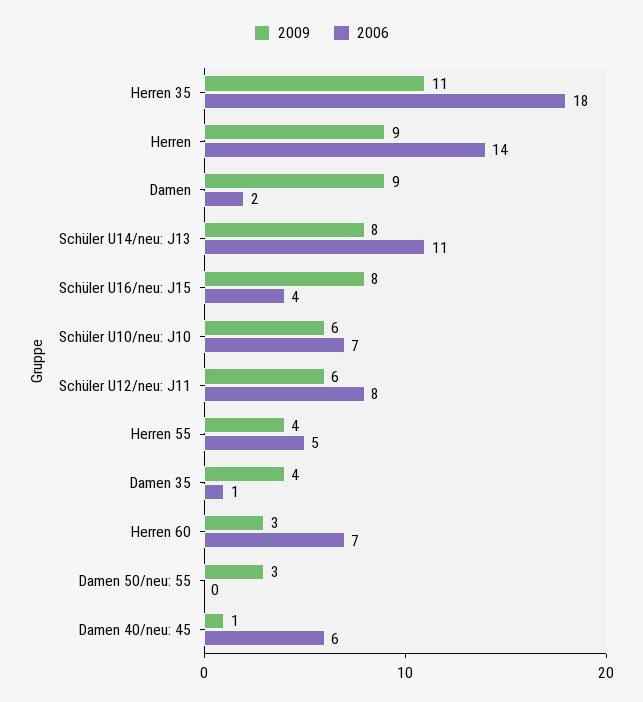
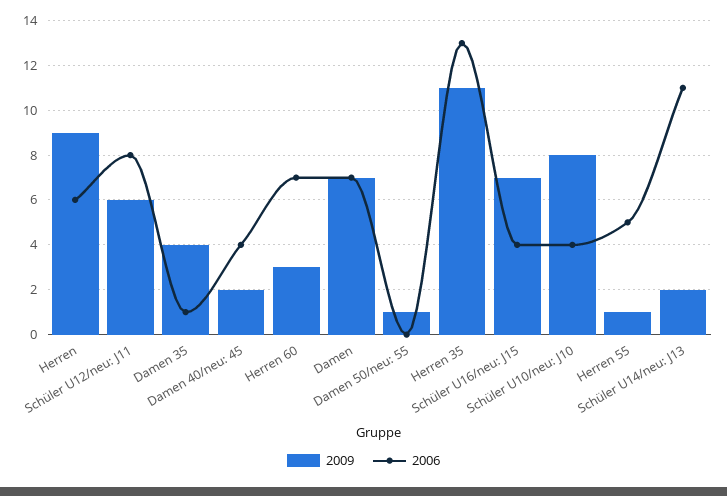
2006, Herren 35: 18 -> 13
2006, Herren: 14 -> 6
2009, Damen: 9 -> 7
2006, Damen: 2 -> 7
2009, Schüler U14/neu: J13: 8 -> 2
2009, Schüler U16/neu: J15: 8 -> 7
2009, Schüler U10/neu: J10: 6 -> 8
2006, Schüler U10/neu: J10: 7 -> 4
2009, Herren 55: 4 -> 1
2009, Damen 50/neu: 55: 3 -> 1
2009, Damen 40/neu: 45: 1 -> 2
2006, Damen 40/neu: 45: 6 -> 4

